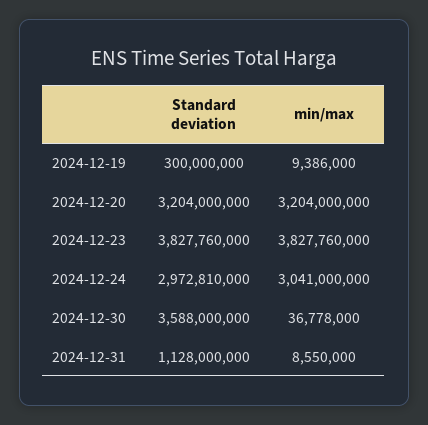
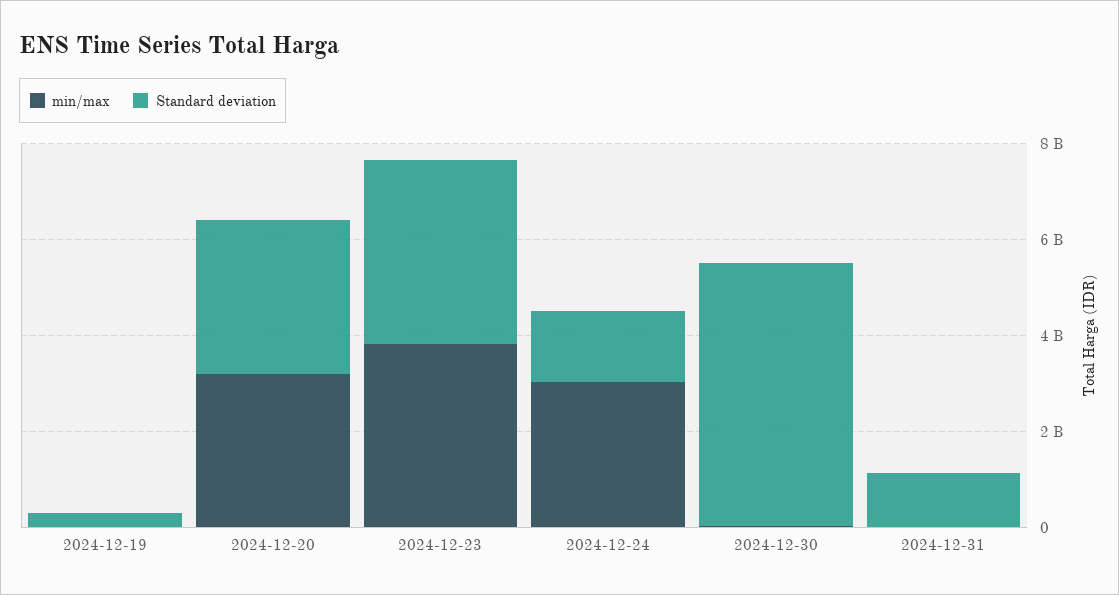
Standard deviation, 2024-12-24: 2972810000 -> 1500000000
Standard deviation, 2024-12-30: 3588000000 -> 5500000000

